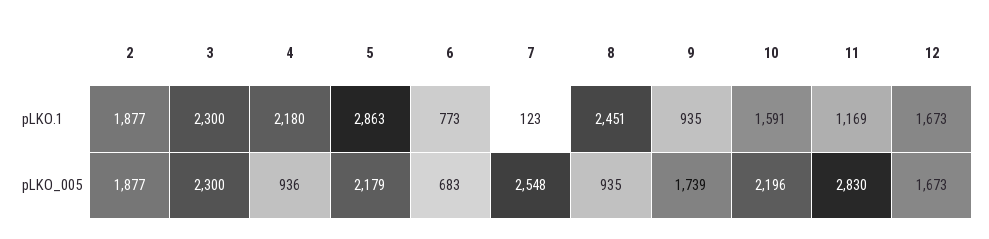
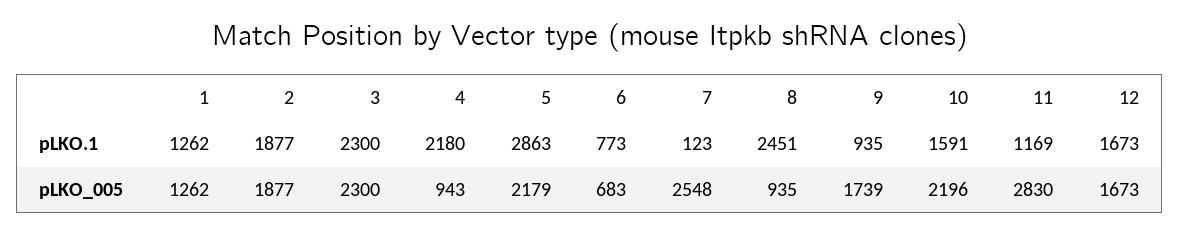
4, pLKO_005: 936 -> 943
1, pLKO.1: none -> 1262
1, pLKO_005: none -> 1262

